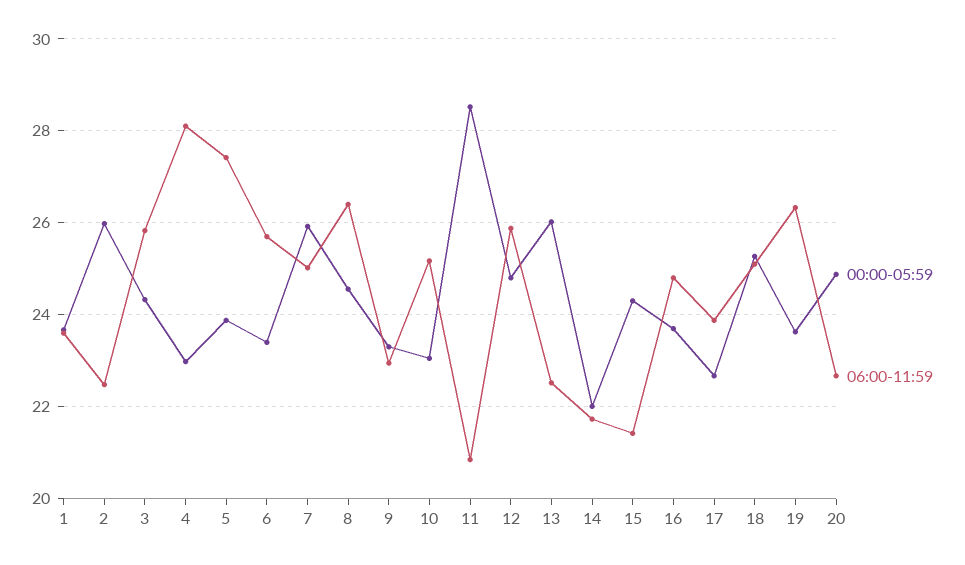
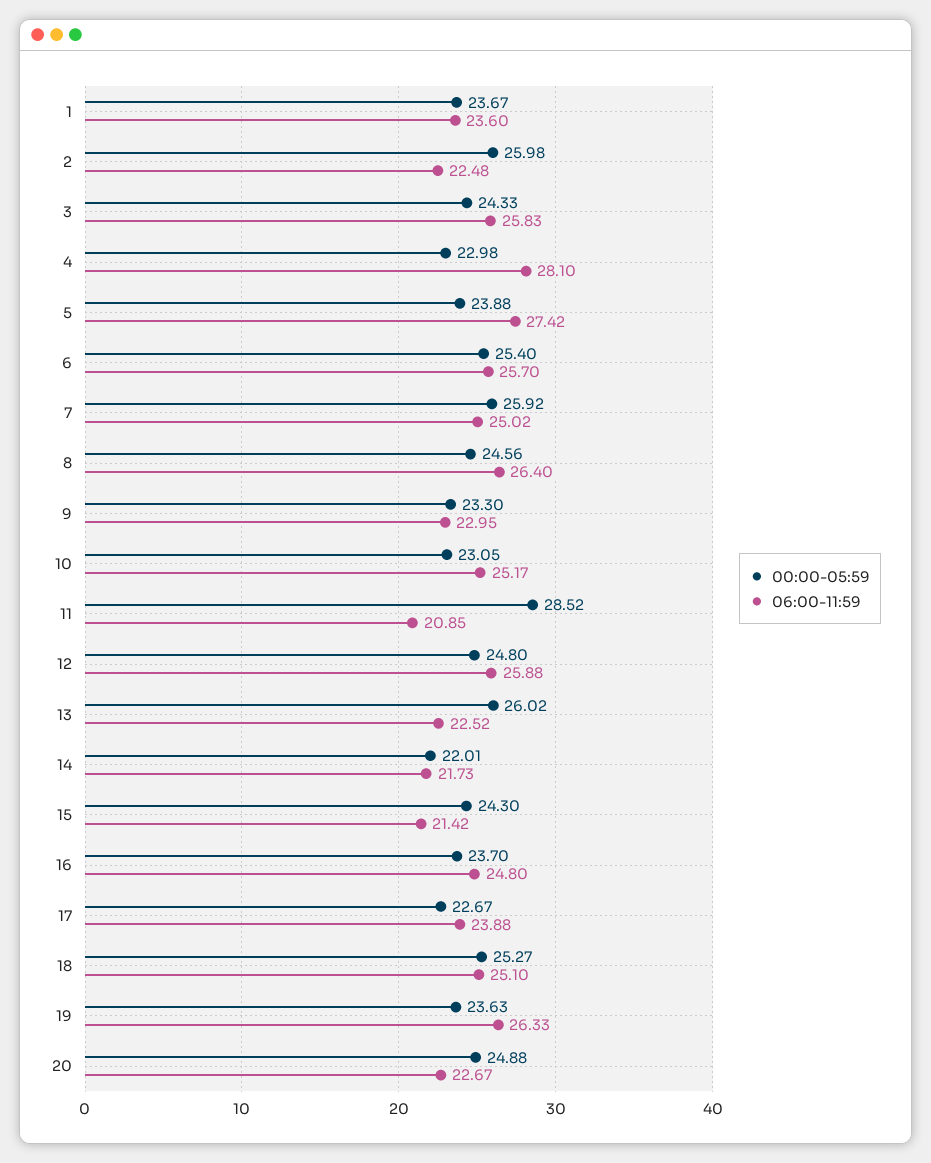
00:00-05:59, 6: 23.4 -> 25.4

